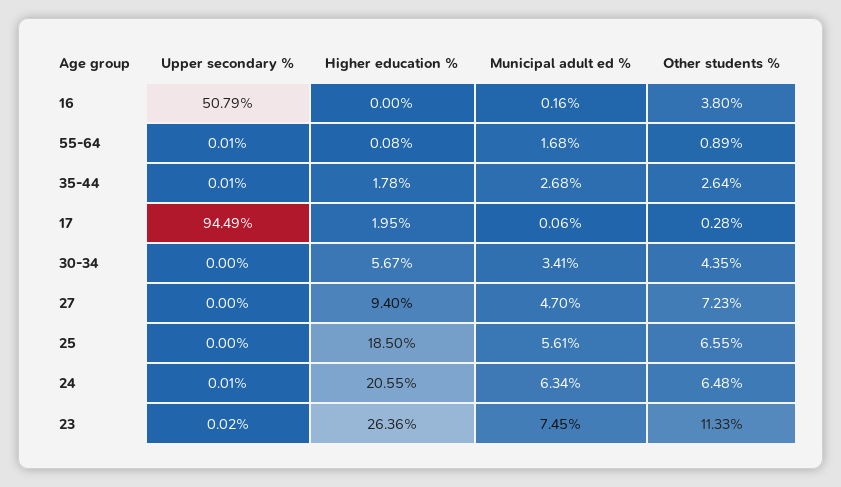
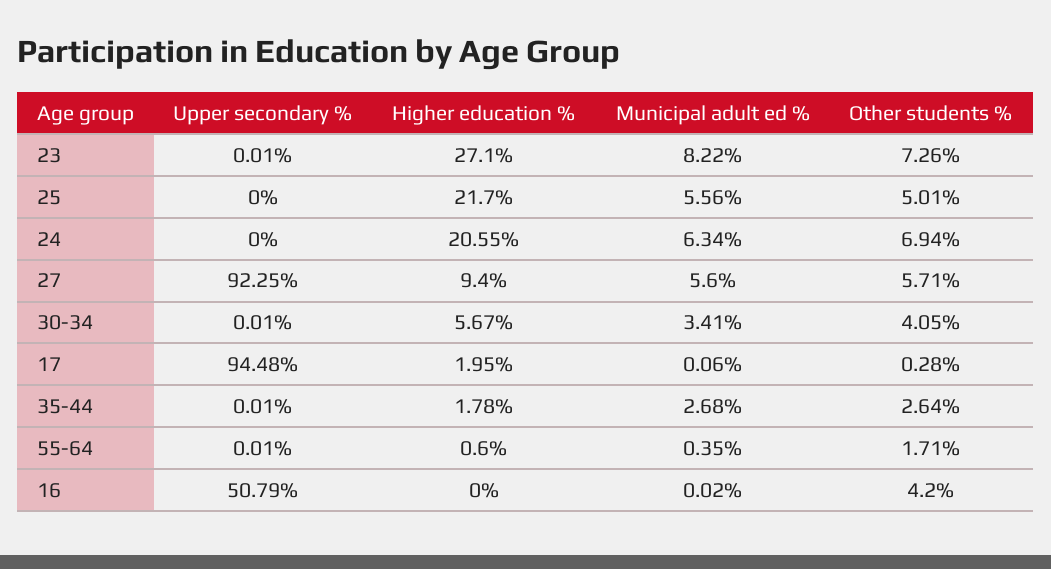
Municipal adult ed %, 16: 0.16 -> 0.02
Other students %, 16: 3.8 -> 4.2
Higher education %, 55-64: 0.08 -> 0.6
Municipal adult ed %, 55-64: 1.68 -> 0.35
Other students %, 55-64: 0.89 -> 1.71
Upper secondary %, 17: 94.49 -> 94.48
Upper secondary %, 30-34: 0 -> 0.01
Other students %, 30-34: 4.35 -> 4.05
Upper secondary %, 27: 0 -> 92.25
Municipal adult ed %, 27: 4.7 -> 5.6
Other students %, 27: 7.23 -> 5.71
Higher education %, 25: 18.5 -> 21.7
Municipal adult ed %, 25: 5.61 -> 5.56
Other students %, 25: 6.55 -> 5.01
Upper secondary %, 24: 0.01 -> 0
Other students %, 24: 6.48 -> 6.94
Upper secondary %, 23: 0.02 -> 0.01
Higher education %, 23: 26.36 -> 27.1
Municipal adult ed %, 23: 7.45 -> 8.22
Other students %, 23: 11.33 -> 7.26

